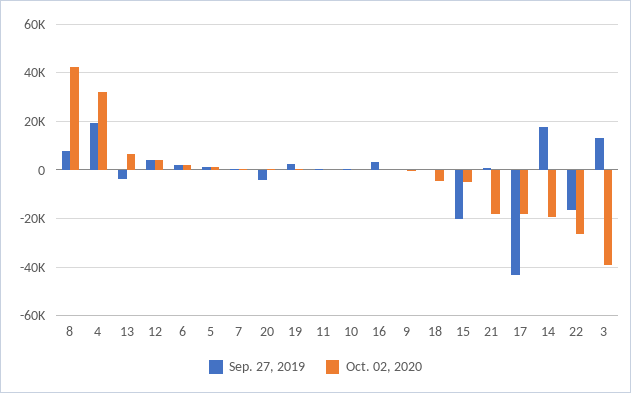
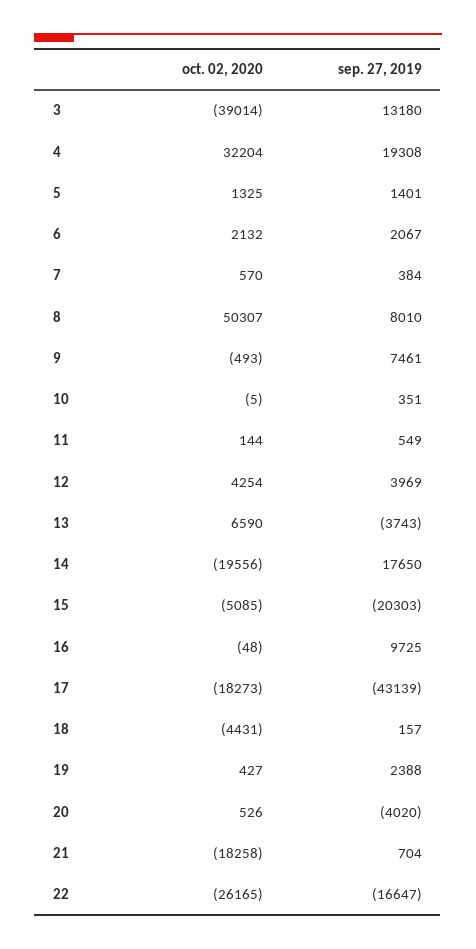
Oct. 02, 2020, 8: 42500 -> 50307
Sep. 27, 2019, 16: 2500 -> 9725
Sep. 27, 2019, 9: 0 -> 7461

